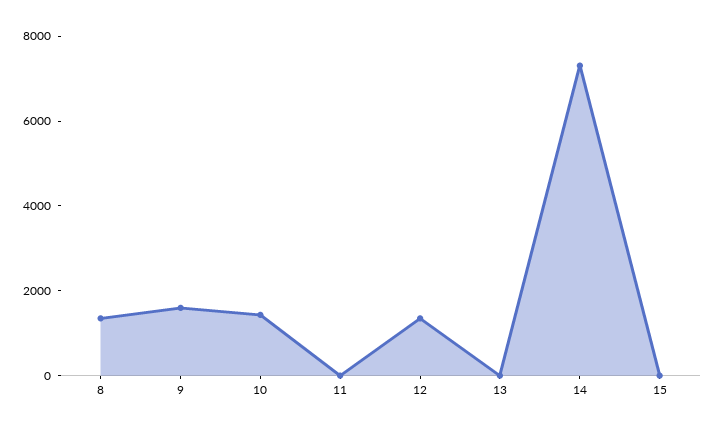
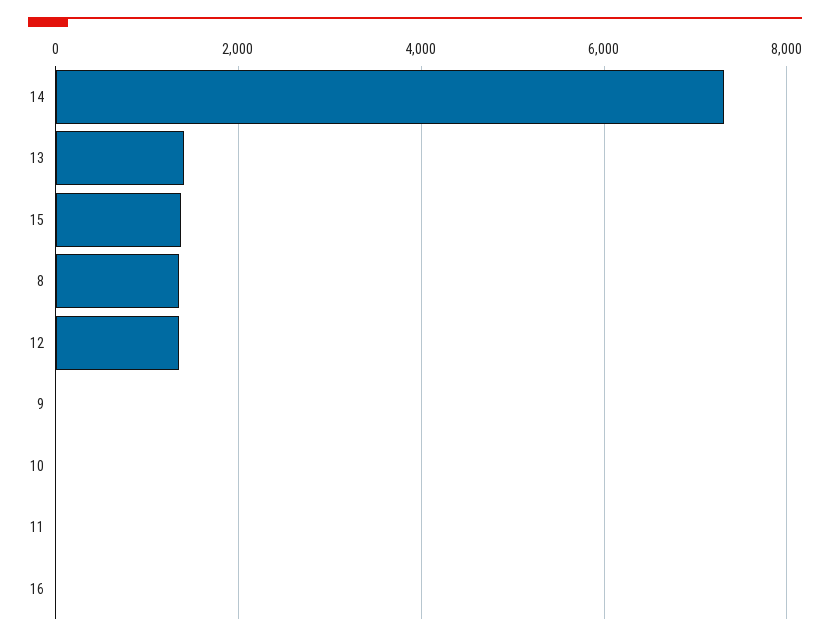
9: 1500 -> 0
10: 1500 -> 0
13: 0 -> 1400
15: 0 -> 1400
16: none -> 0

